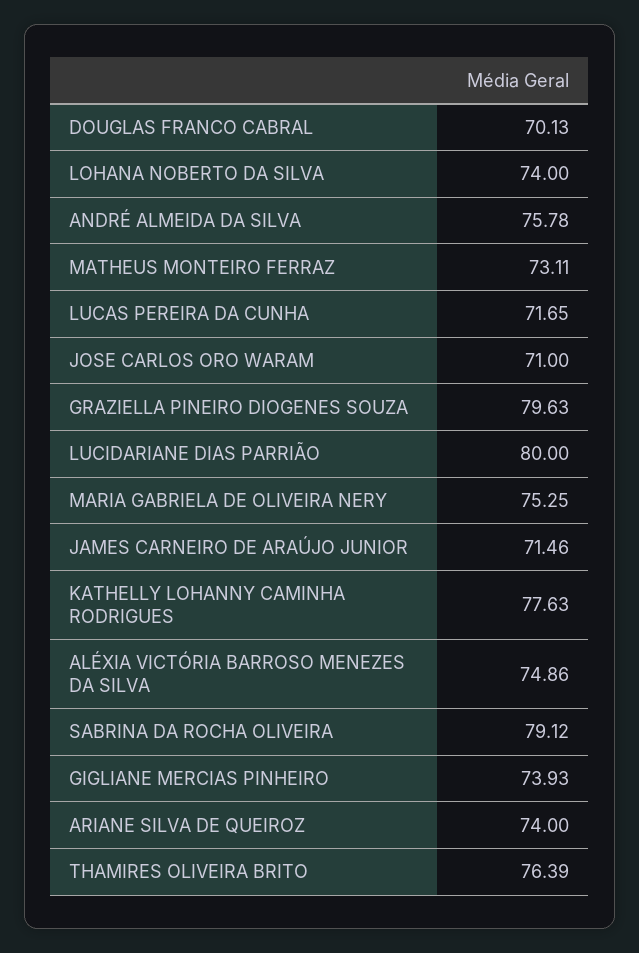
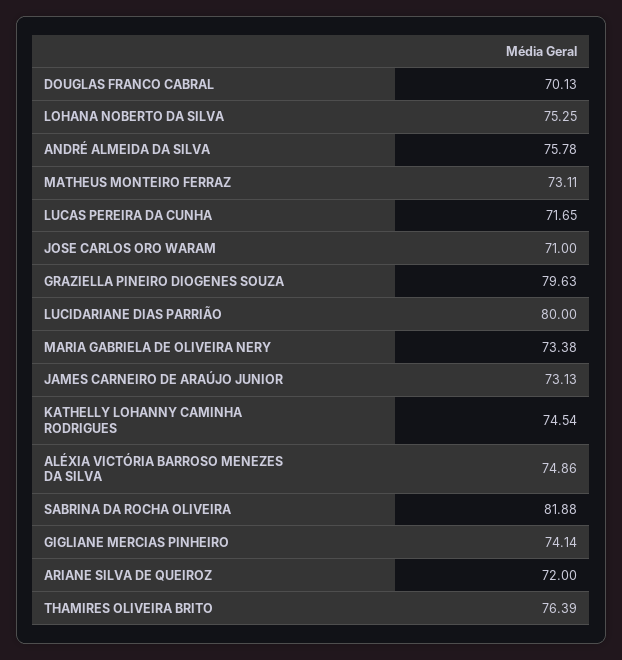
LOHANA NOBERTO DA SILVA: 74 -> 75.25
MARIA GABRIELA DE OLIVEIRA NERY: 75.25 -> 73.38
JAMES CARNEIRO DE ARAÚJO JUNIOR: 71.46 -> 73.13
KATHELLY LOHANNY CAMINHA RODRIGUES: 77.63 -> 74.54
SABRINA DA ROCHA OLIVEIRA: 79.12 -> 81.88
GIGLIANE MERCIAS PINHEIRO: 73.93 -> 74.14
ARIANE SILVA DE QUEIROZ: 74 -> 72

